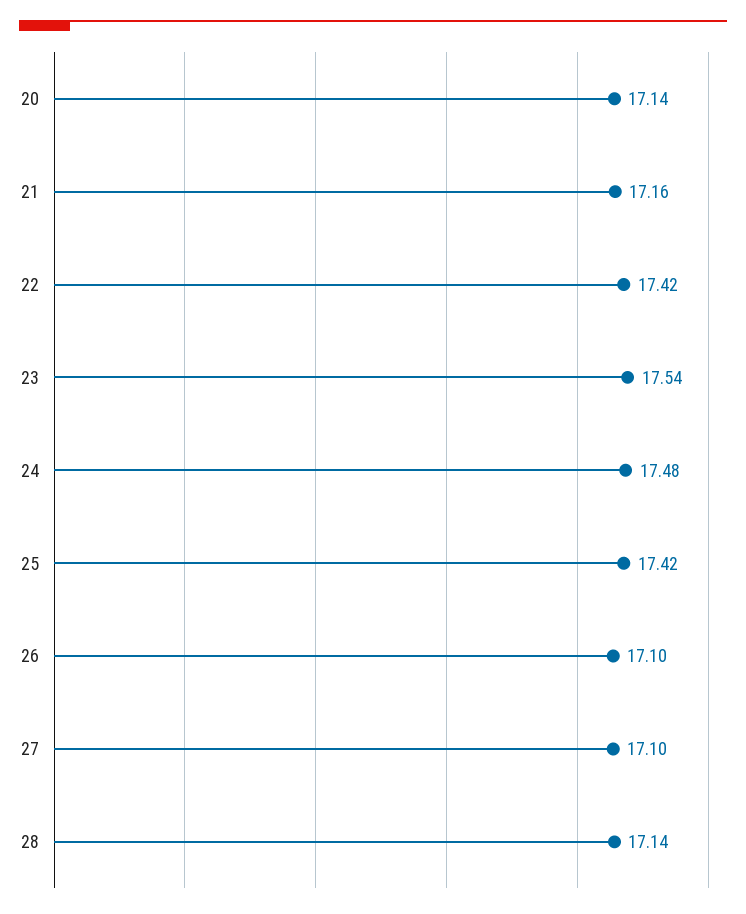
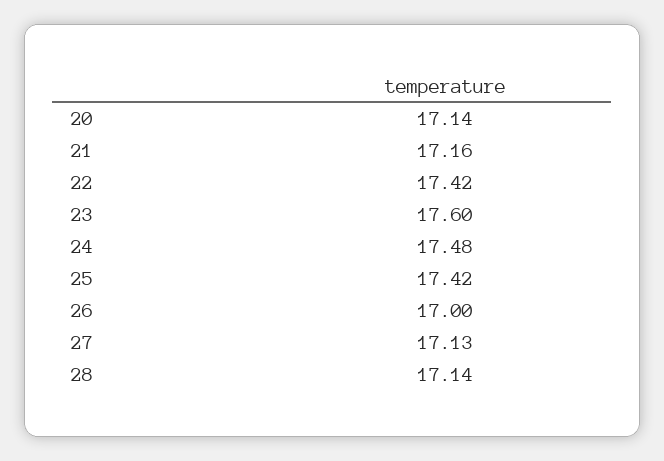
23: 17.54 -> 17.6
26: 17.1 -> 17
27: 17.1 -> 17.13

